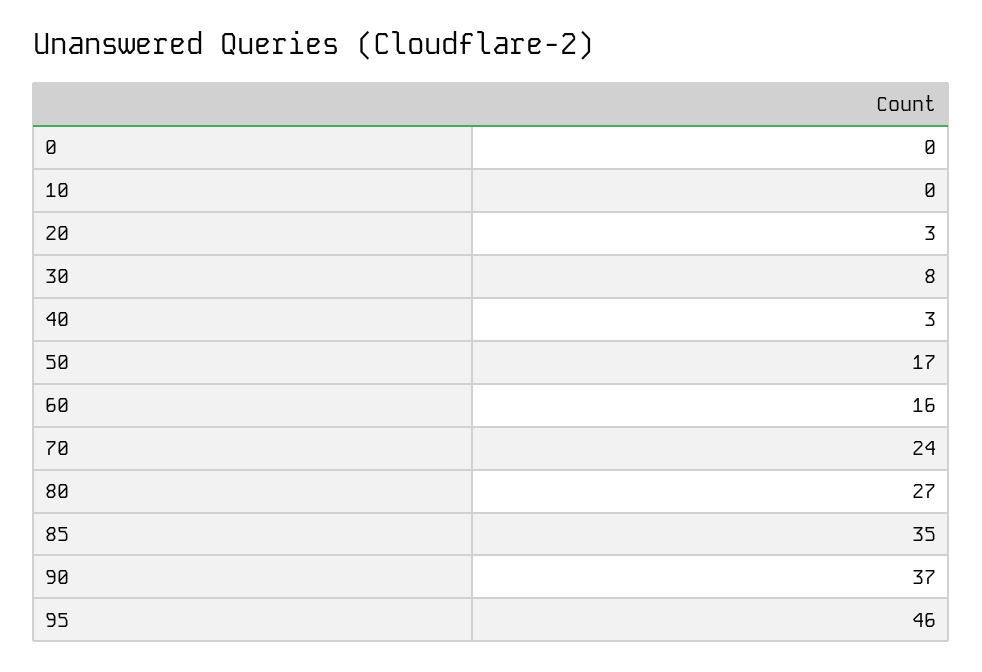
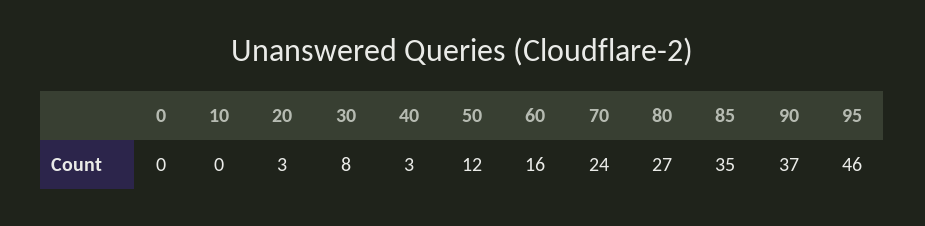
50: 17 -> 12

